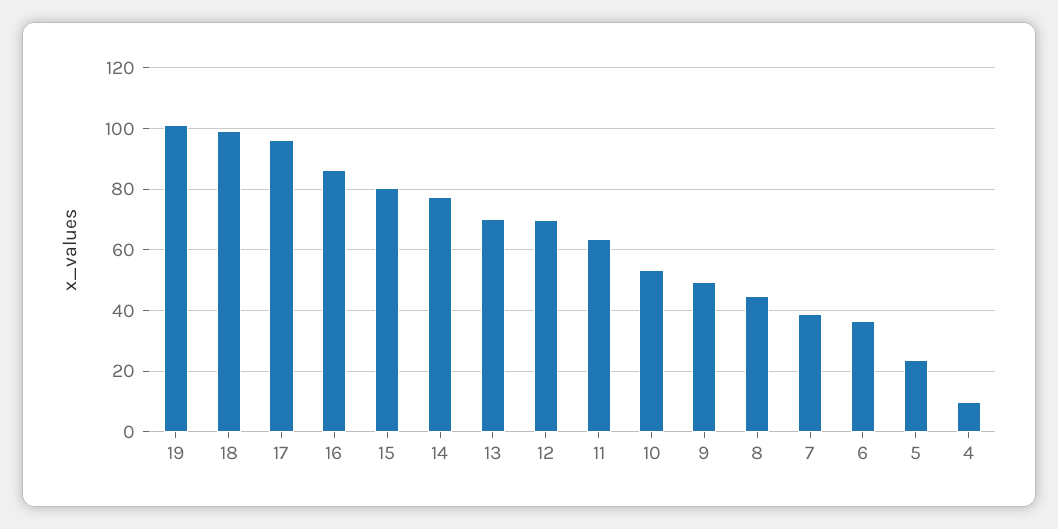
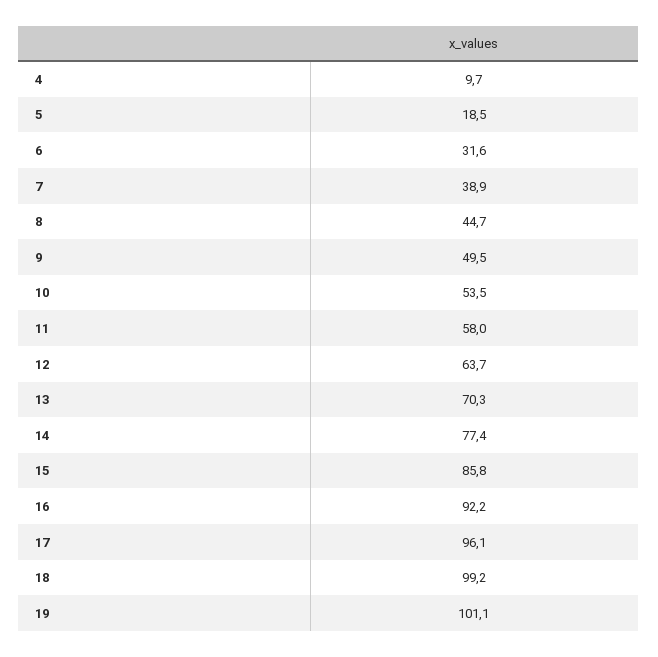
16: 86 -> 92.2
15: 80 -> 85.8
12: 70 -> 63.7
11: 64 -> 58
6: 36 -> 31.6
5: 24 -> 18.5

